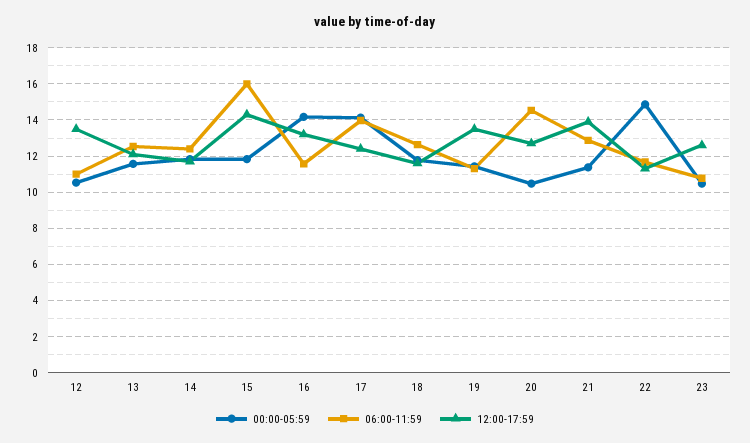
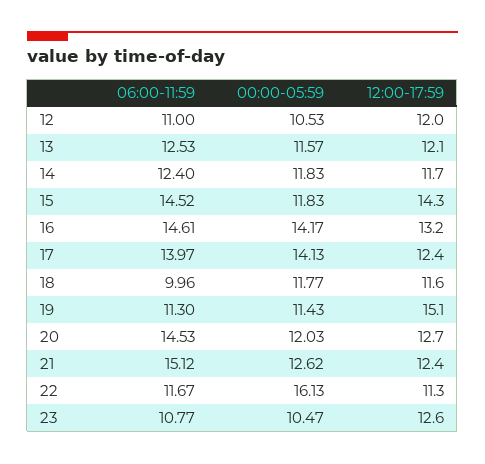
12:00-17:59, 12: 13.5 -> 12
06:00-11:59, 15: 16 -> 14.52
06:00-11:59, 16: 11.5 -> 14.61
06:00-11:59, 18: 12.5 -> 9.96
12:00-17:59, 19: 13.5 -> 15.1
00:00-05:59, 20: 10.5 -> 12.03
00:00-05:59, 21: 11.5 -> 12.62
06:00-11:59, 21: 13 -> 15.12
12:00-17:59, 21: 14 -> 12.4
00:00-05:59, 22: 15 -> 16.13

